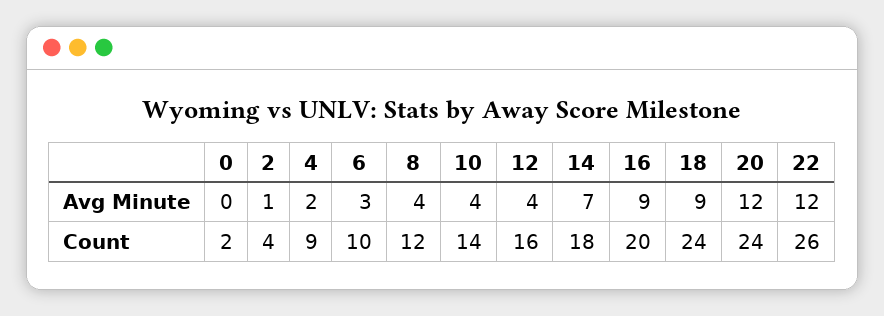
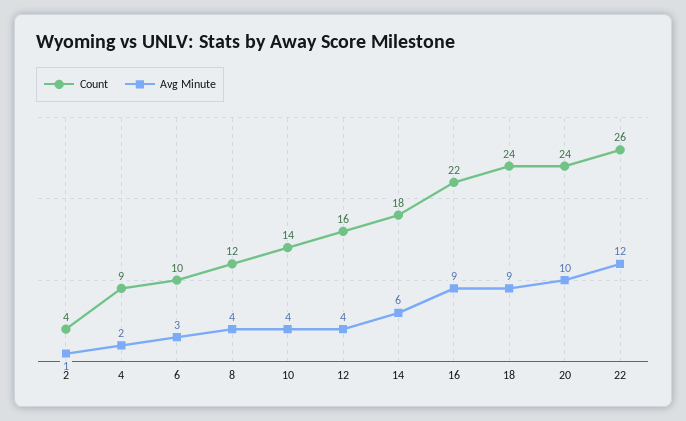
Avg Minute, 0: 0 -> none
Avg Minute, 14: 7 -> 6
Avg Minute, 20: 12 -> 10
Count, 0: 2 -> none
Count, 16: 20 -> 22

